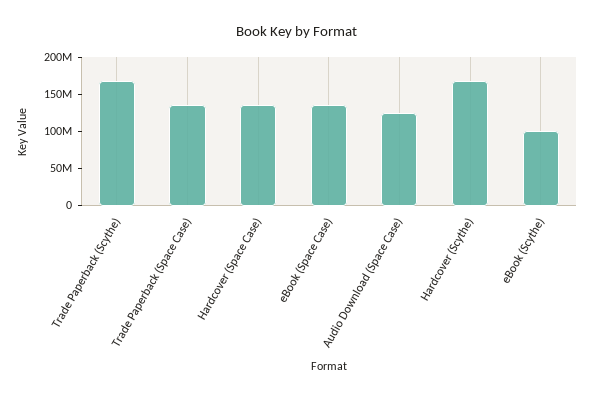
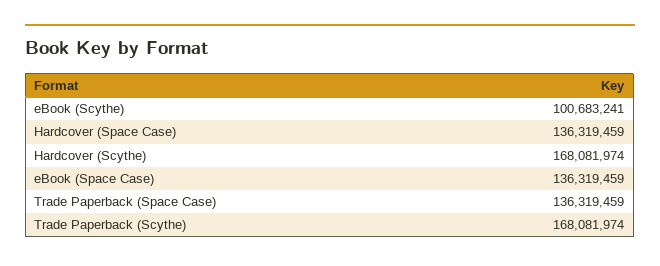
Audio Download (Space Case): 125000000 -> none

